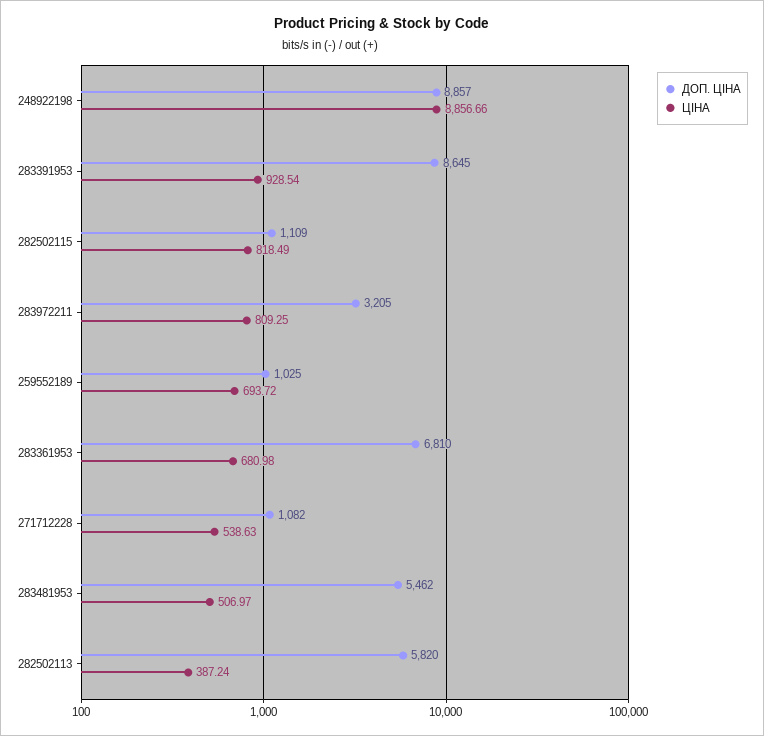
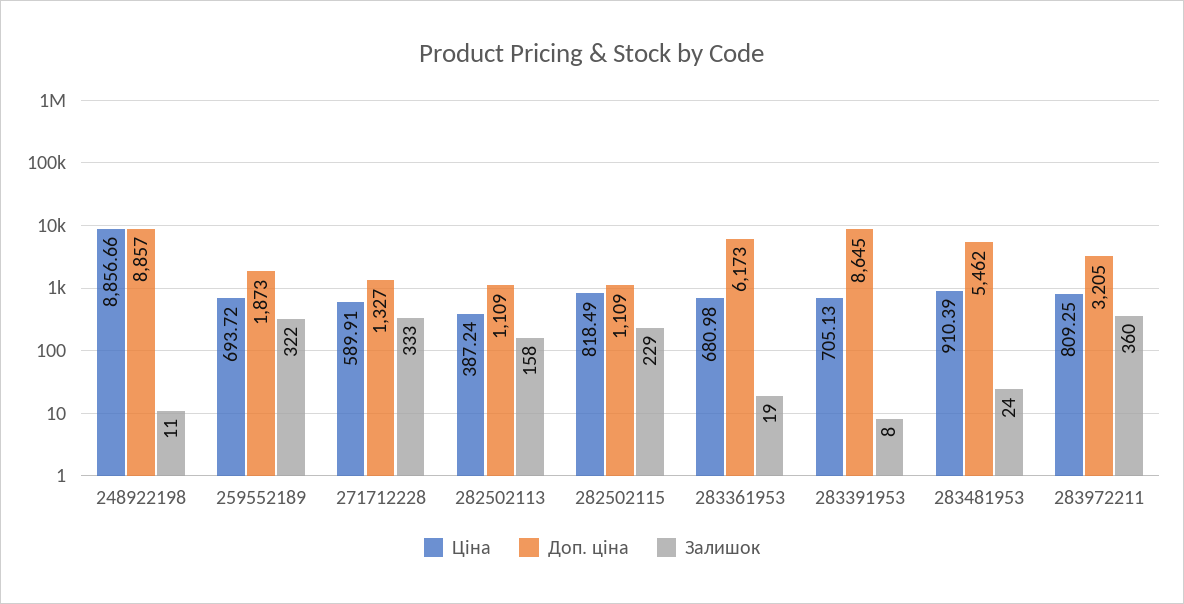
ЦІНА, 283391953: 928.54 -> 705.13
ДОП. ЦІНА, 259552189: 1025 -> 1873
ДОП. ЦІНА, 283361953: 6810 -> 6173
ДОП. ЦІНА, 271712228: 1082 -> 1327
ЦІНА, 271712228: 538.63 -> 589.91
ЦІНА, 283481953: 506.97 -> 910.39
ДОП. ЦІНА, 282502113: 5820 -> 1109
Залишок, 248922198: none -> 11
Залишок, 259552189: none -> 322
Залишок, 271712228: none -> 333
Залишок, 282502113: none -> 158
Залишок, 282502115: none -> 229
Залишок, 283361953: none -> 19
Залишок, 283391953: none -> 8
Залишок, 283481953: none -> 24
Залишок, 283972211: none -> 360

